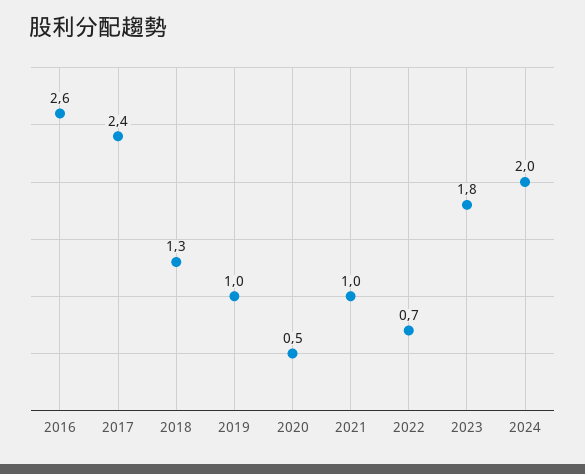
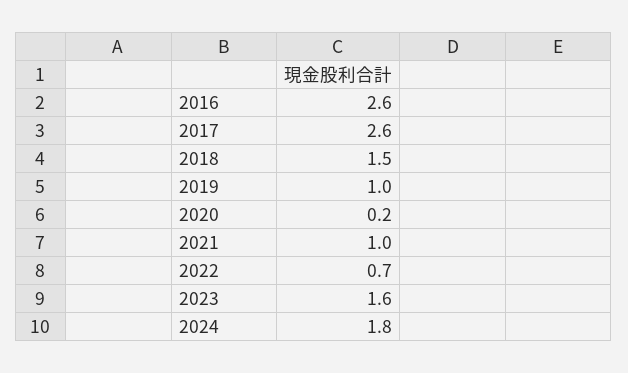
2017: 2.4 -> 2.6
2018: 1.3 -> 1.5
2020: 0.5 -> 0.2
2023: 1.8 -> 1.6
2024: 2 -> 1.8

